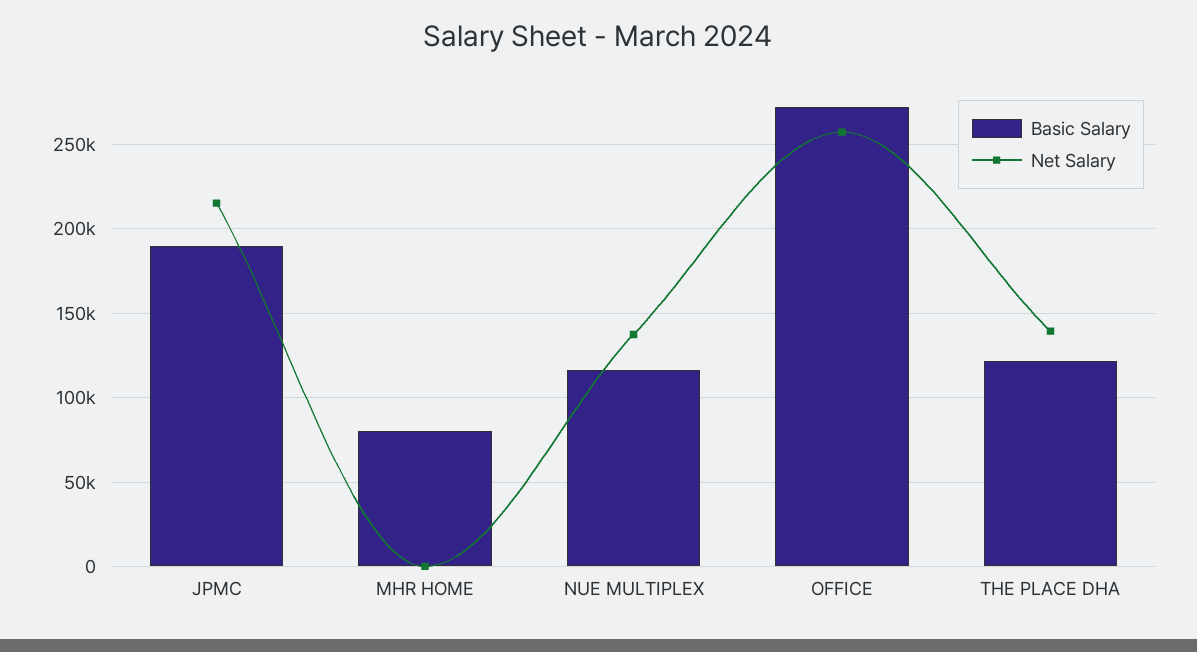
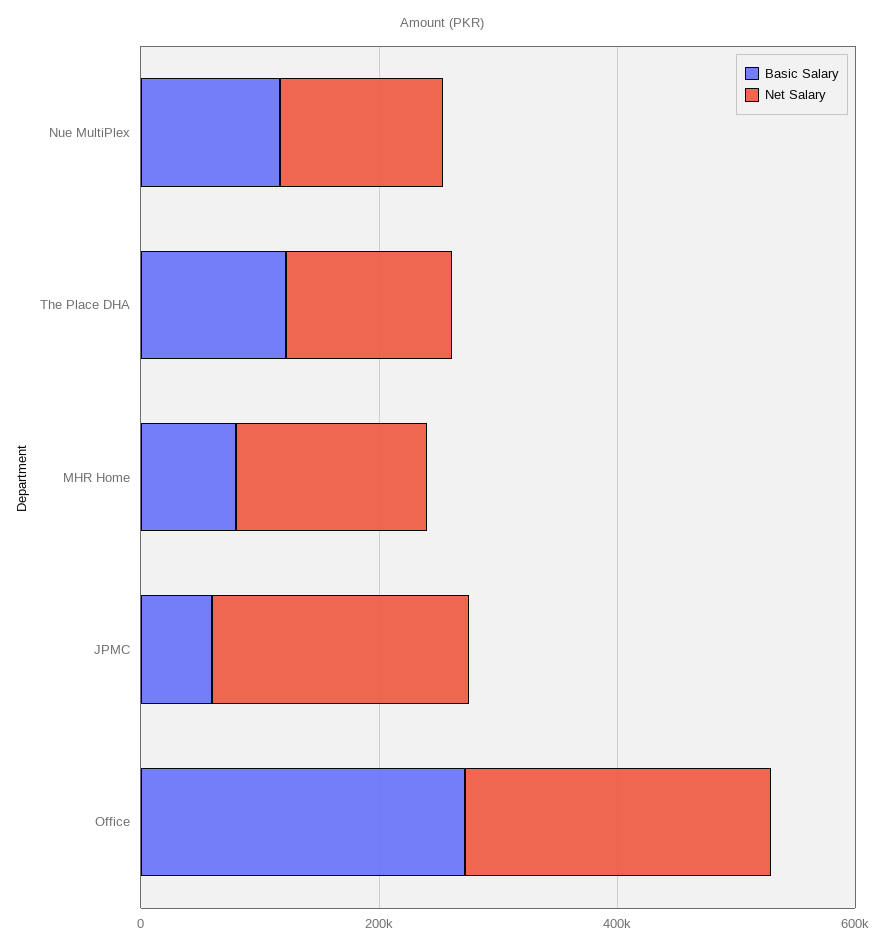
Basic Salary, JPMC: 190000 -> 50000
Net Salary, MHR HOME: 0 -> 150000

